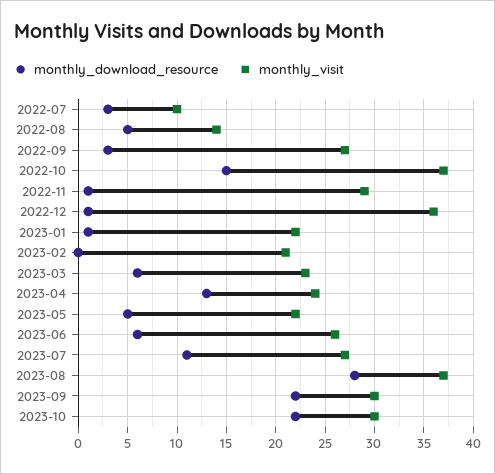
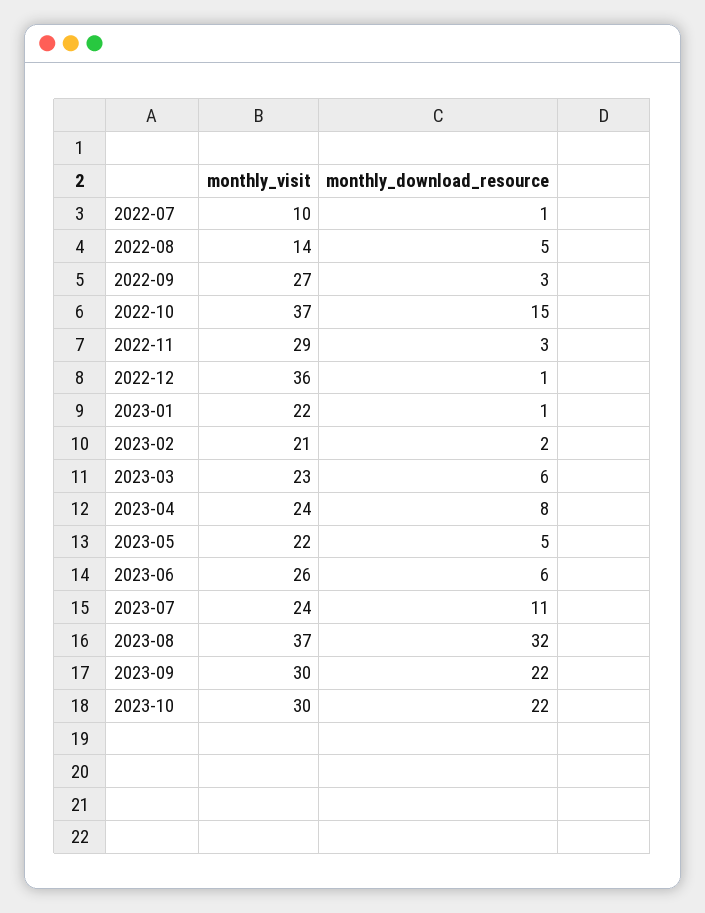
monthly_download_resource, 2022-07: 3 -> 1
monthly_download_resource, 2022-11: 1 -> 3
monthly_download_resource, 2023-02: 0 -> 2
monthly_download_resource, 2023-04: 13 -> 8
monthly_visit, 2023-07: 27 -> 24
monthly_download_resource, 2023-08: 28 -> 32

